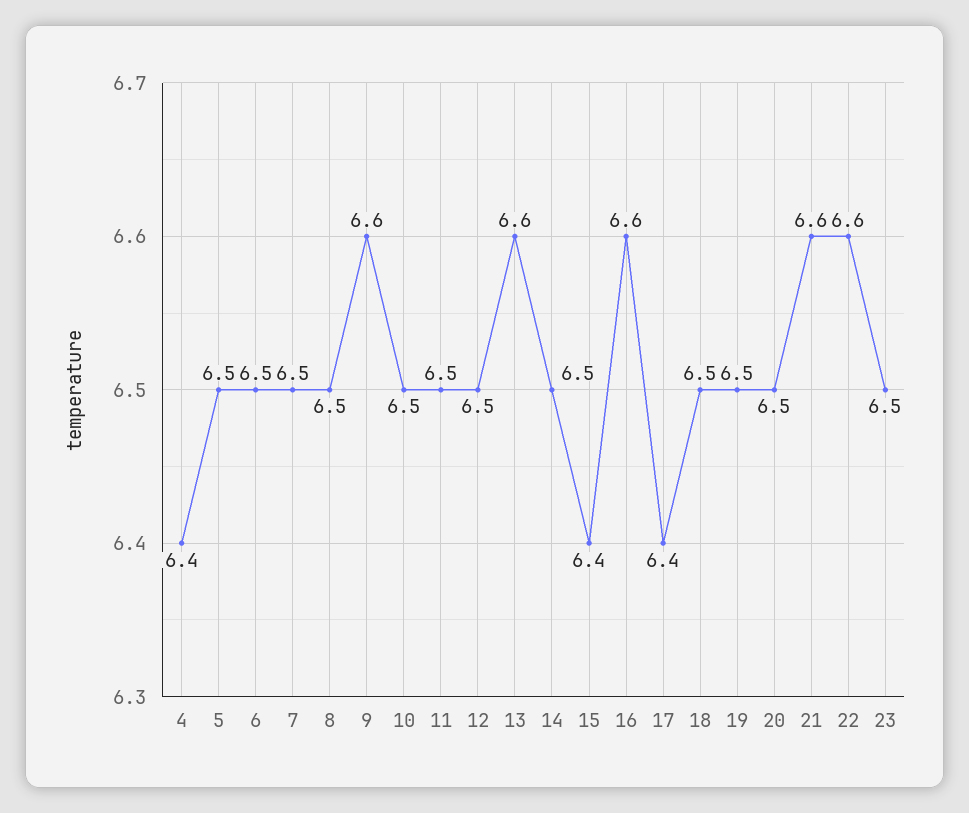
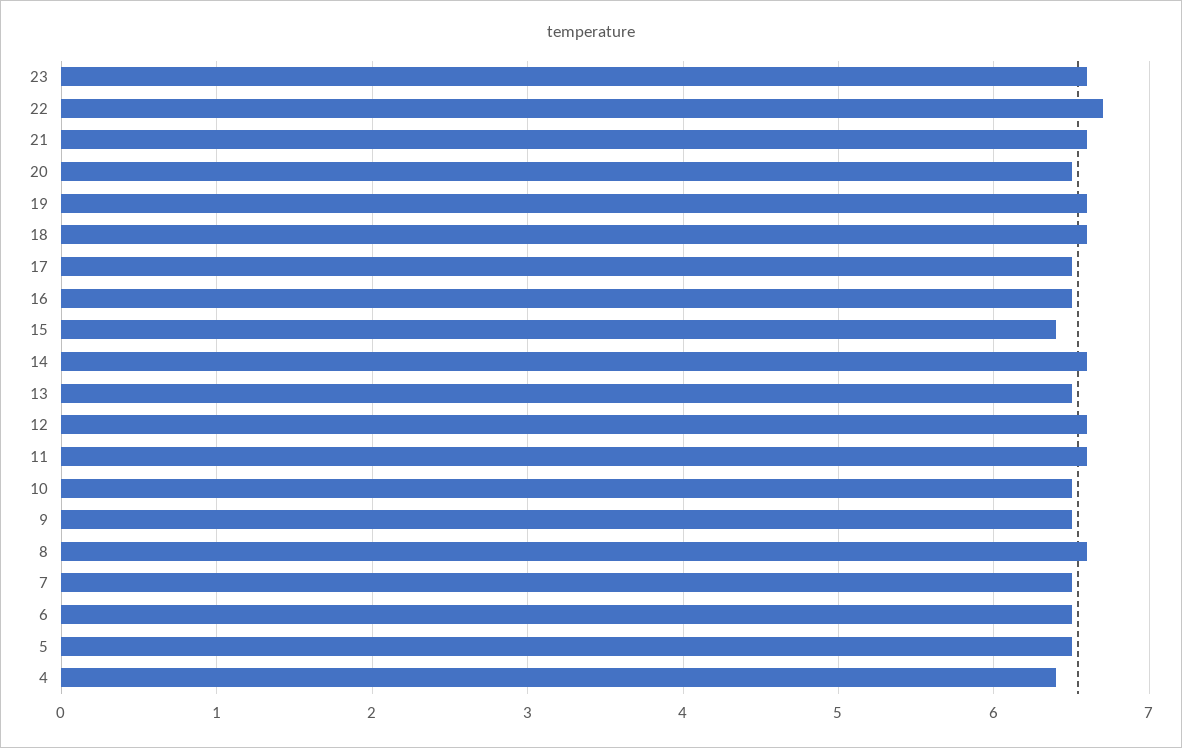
8: 6.5 -> 6.6
9: 6.6 -> 6.5
11: 6.5 -> 6.6
12: 6.5 -> 6.6
13: 6.6 -> 6.5
14: 6.5 -> 6.6
16: 6.6 -> 6.5
17: 6.4 -> 6.5
18: 6.5 -> 6.6
19: 6.5 -> 6.6
22: 6.6 -> 6.7
23: 6.5 -> 6.6

